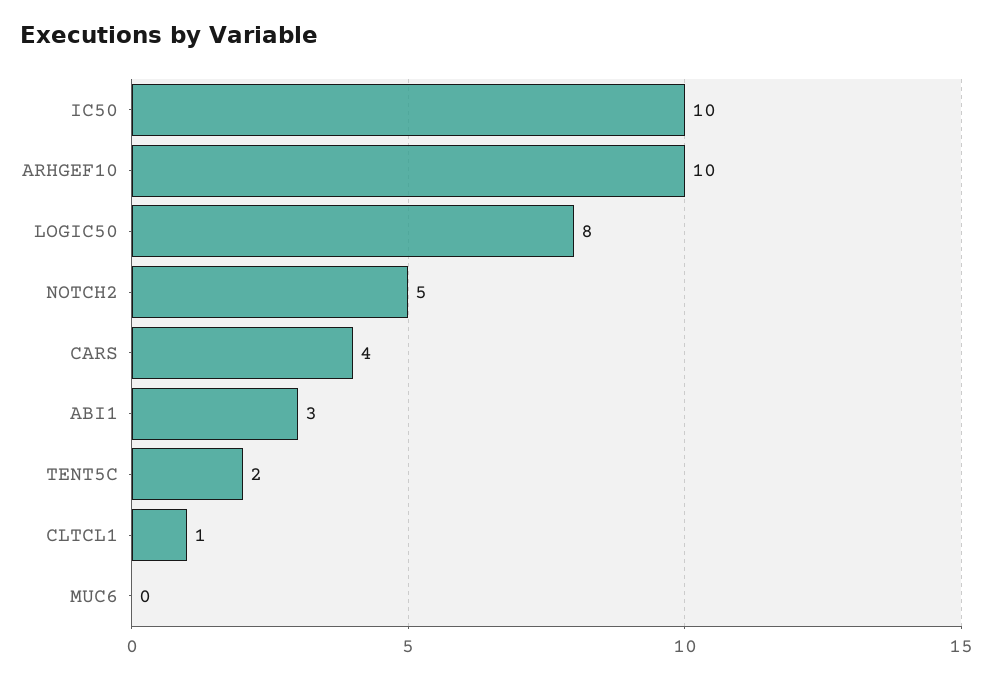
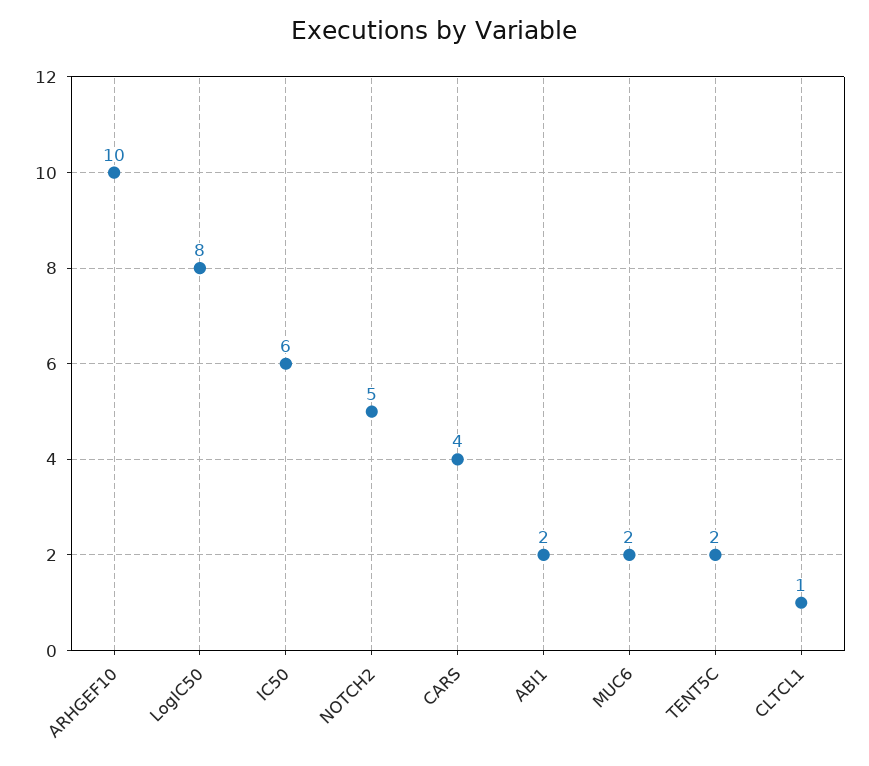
IC50: 10 -> 6
ABI1: 3 -> 2
MUC6: 0 -> 2

